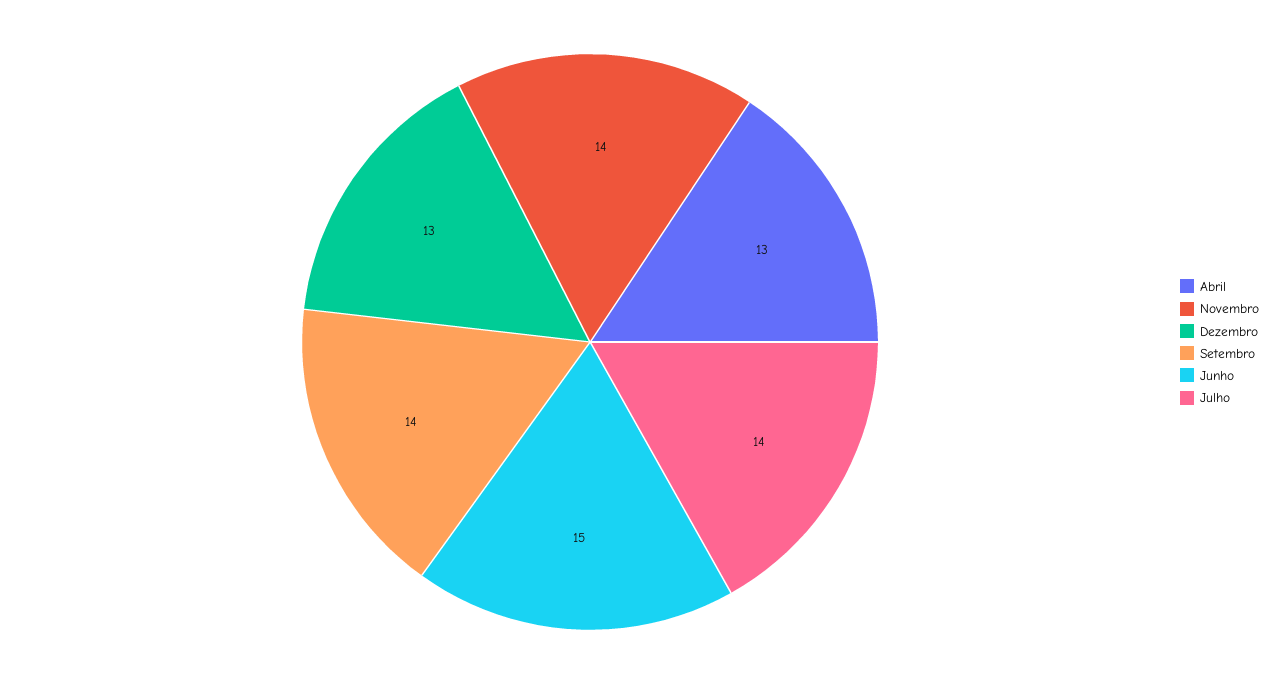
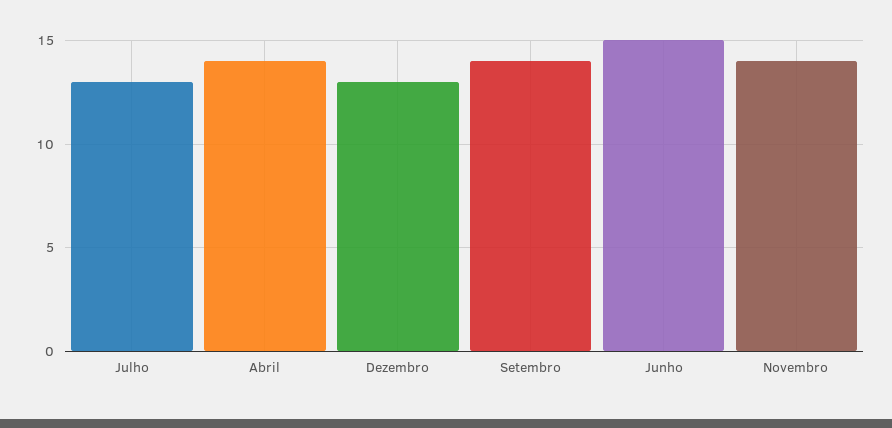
Abril: 13 -> 14
Julho: 14 -> 13

